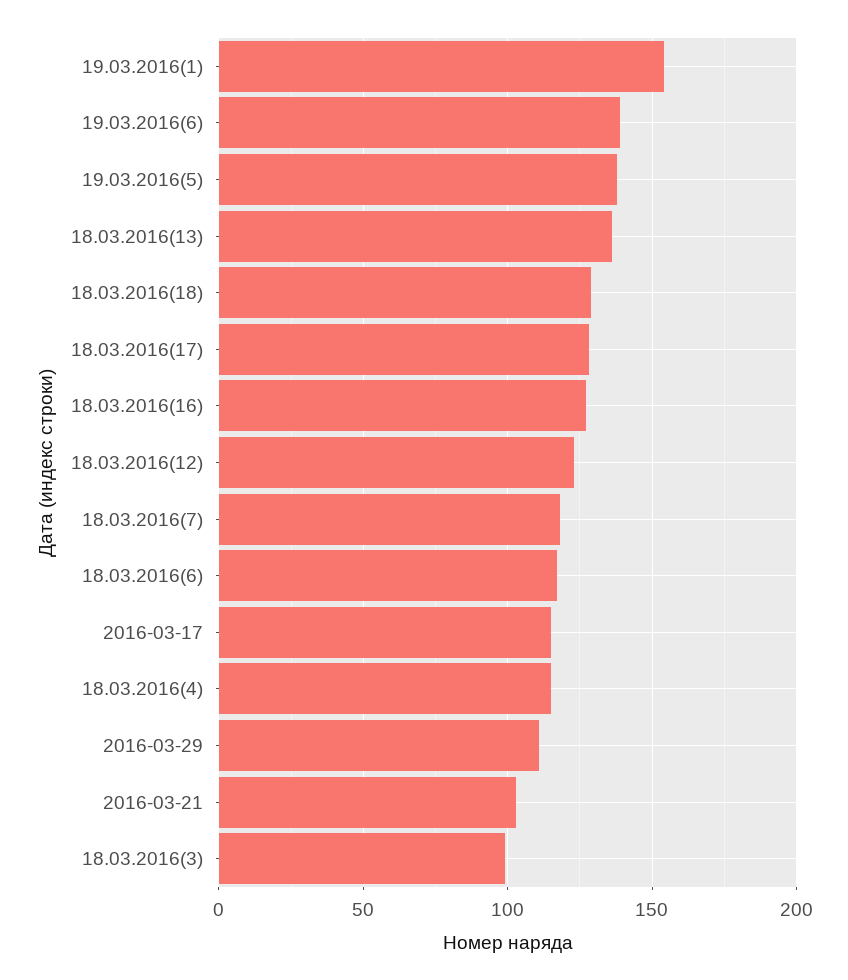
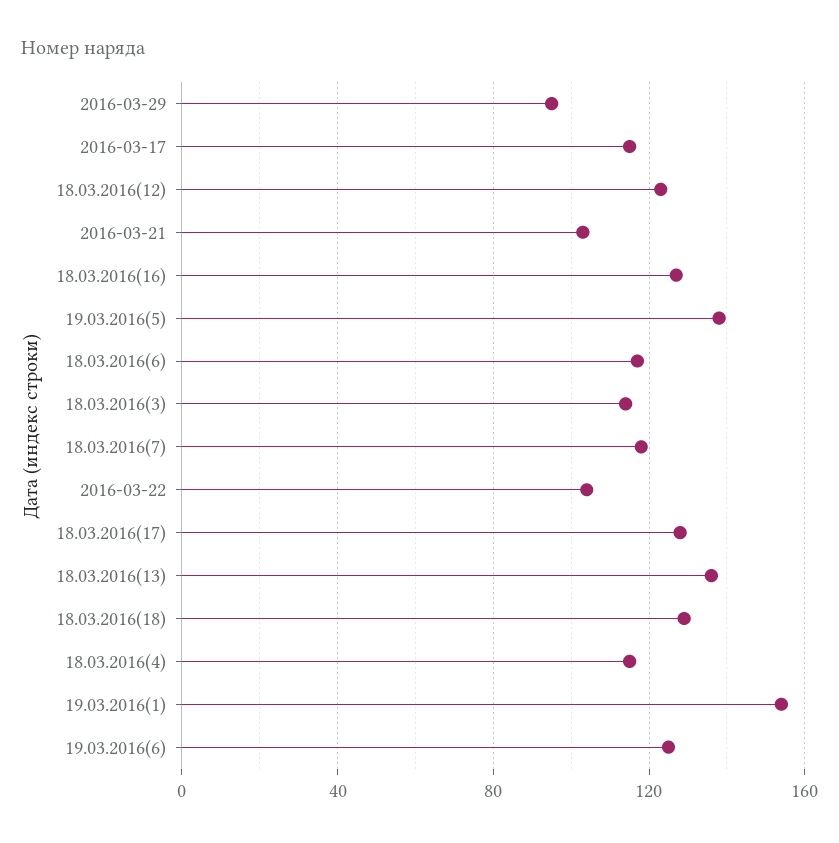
19.03.2016(6): 140 -> 125
2016-03-29: 110 -> 95
18.03.2016(3): 100 -> 115
2016-03-22: none -> 105

